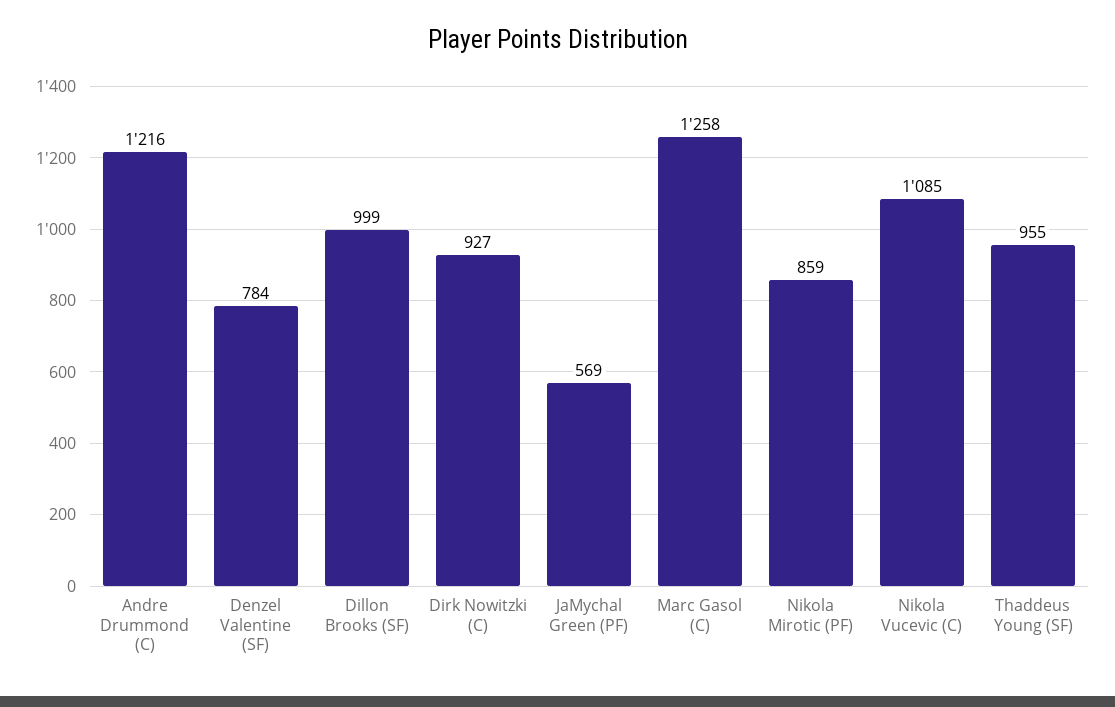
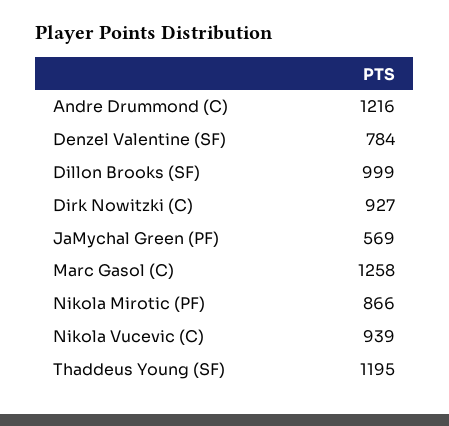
Nikola Mirotic (PF): 859 -> 866
Nikola Vucevic (C): 1085 -> 939
Thaddeus Young (SF): 955 -> 1195

